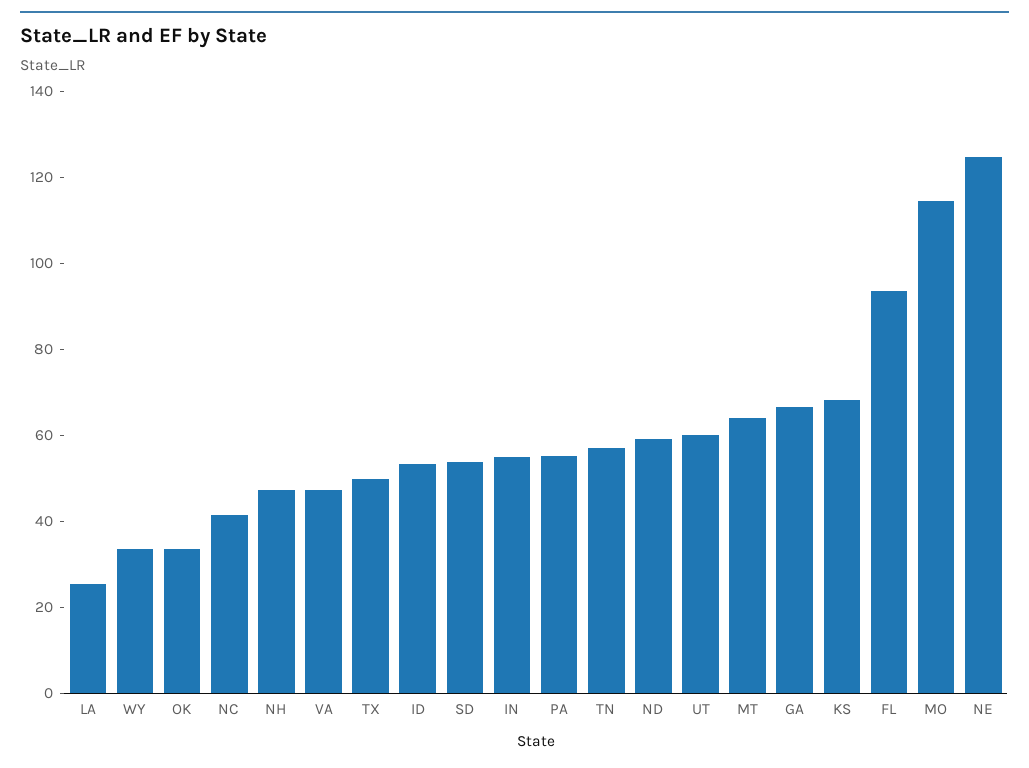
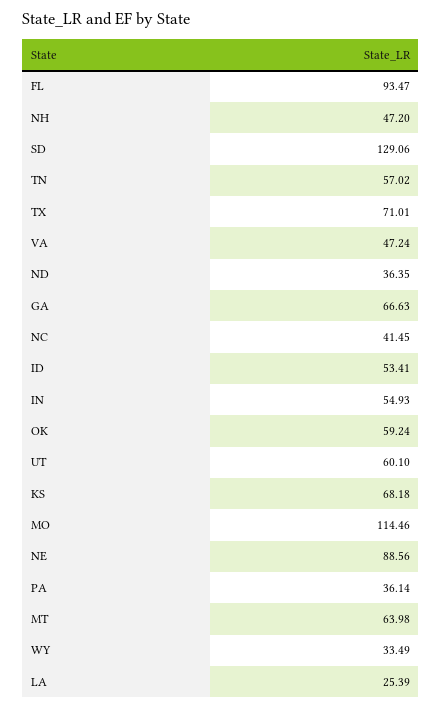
OK: 35 -> 59.24
TX: 50 -> 71.01
SD: 55 -> 129.06
PA: 55 -> 36.14
ND: 60 -> 36.35
NE: 125 -> 88.56

